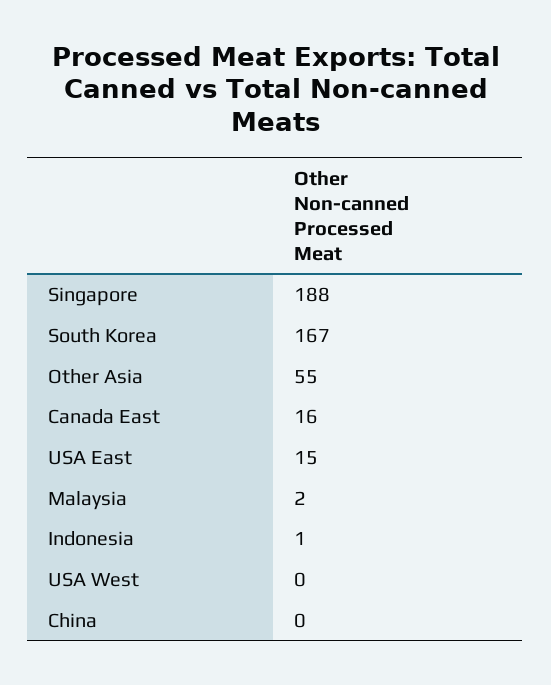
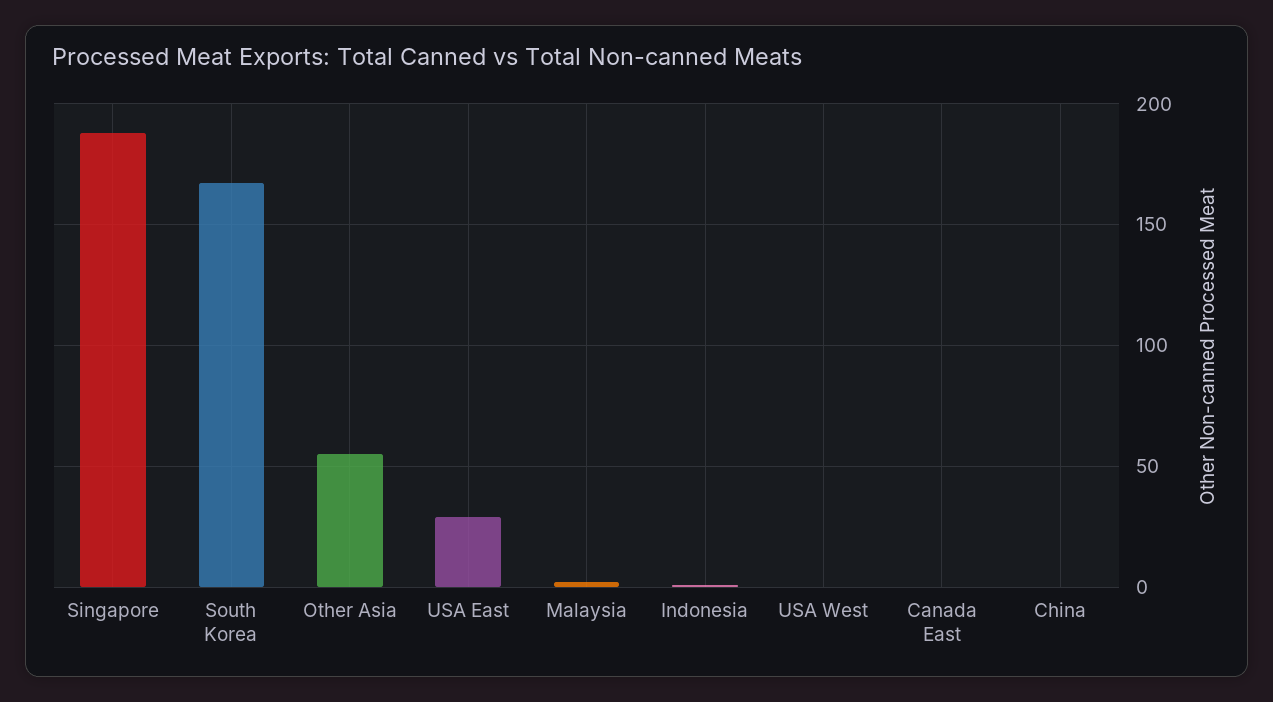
Canada East: 16 -> 0
USA East: 15 -> 30

